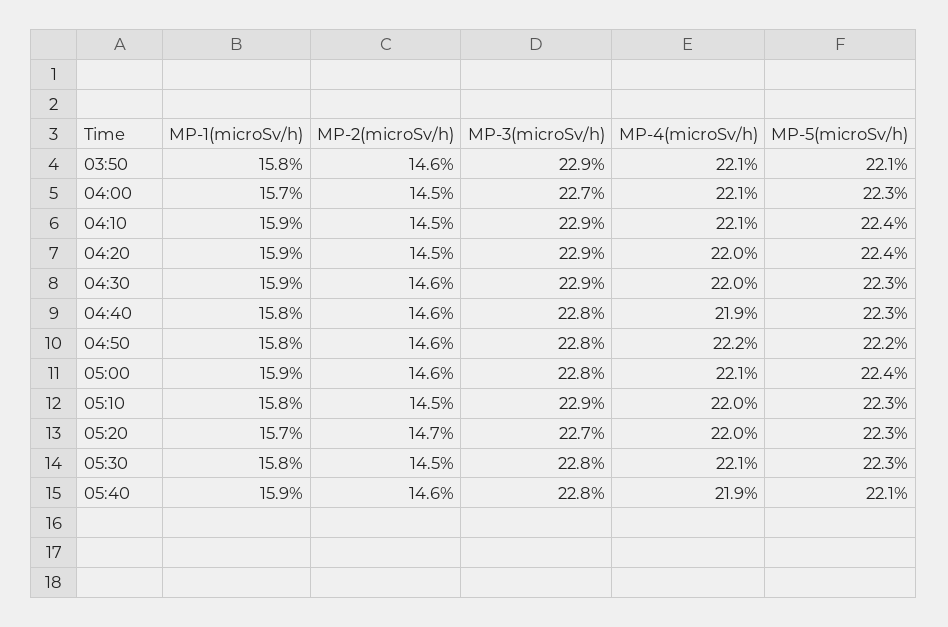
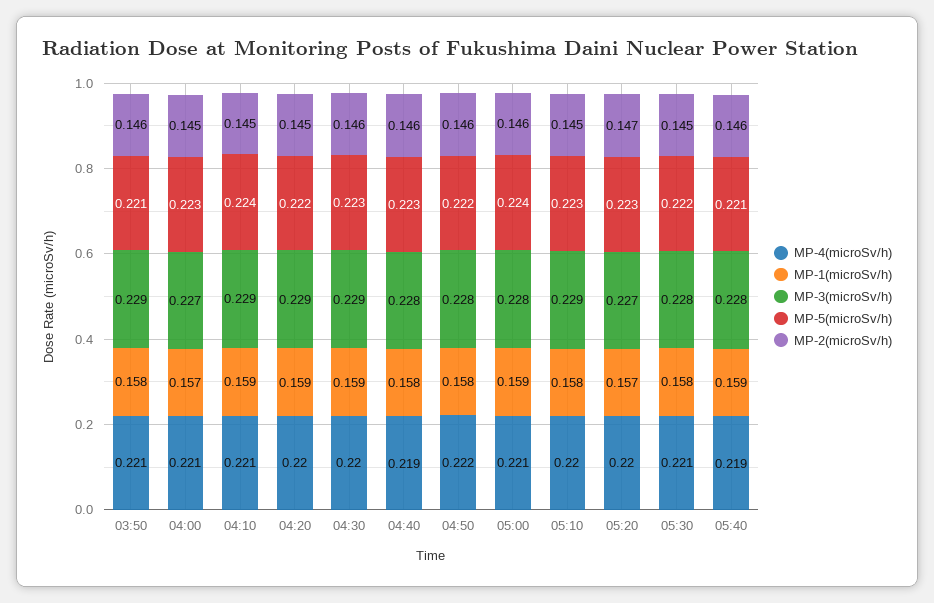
MP-5(microSv/h), 04:20: 0.224 -> 0.222
MP-5(microSv/h), 05:30: 0.223 -> 0.222

